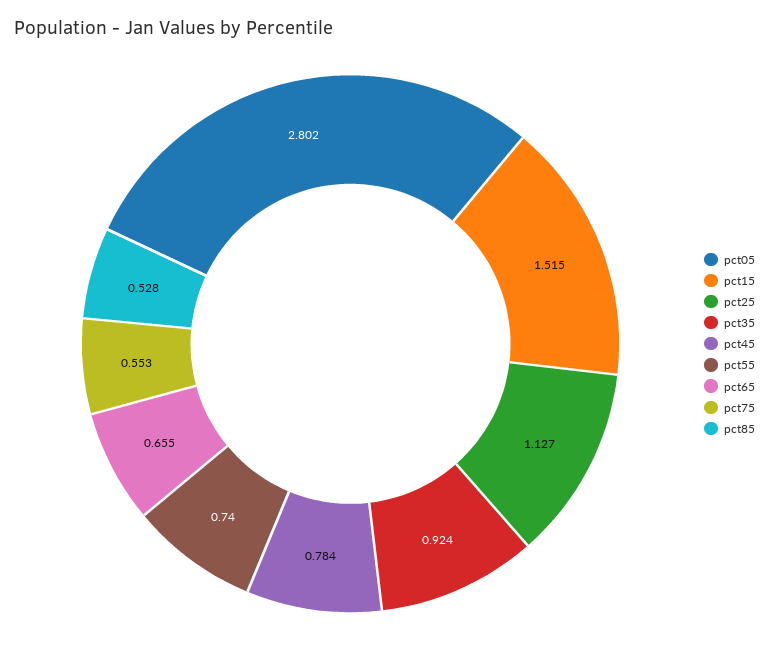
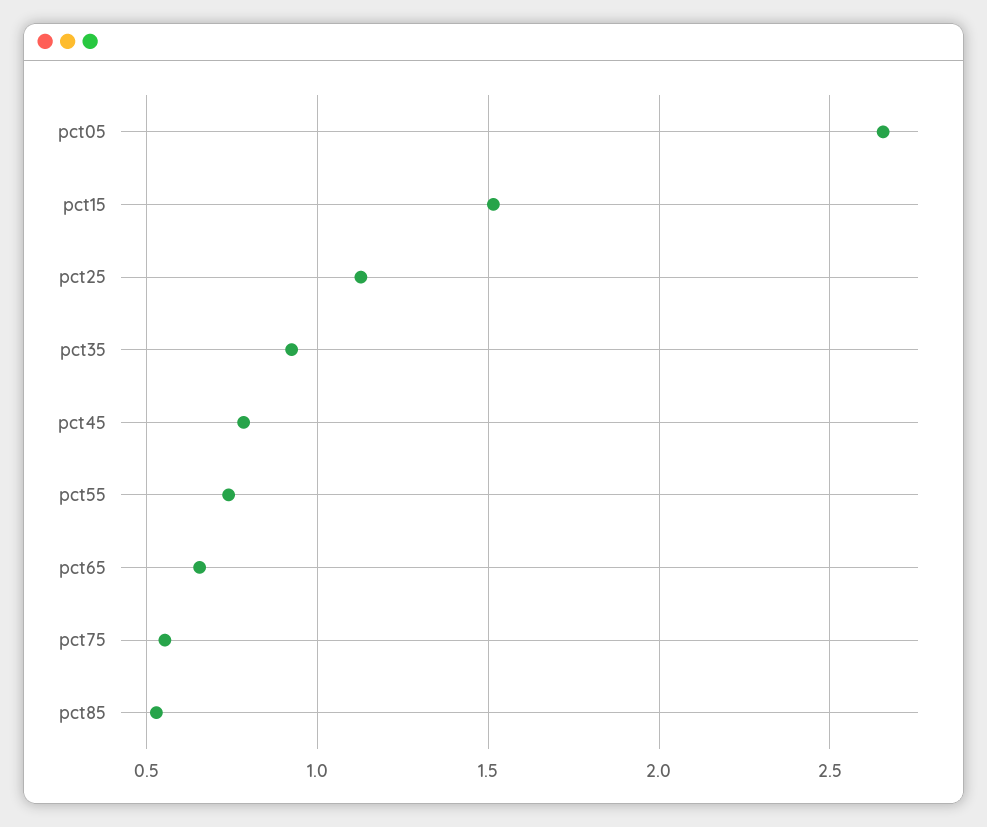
pct05: 2.802 -> 2.65

